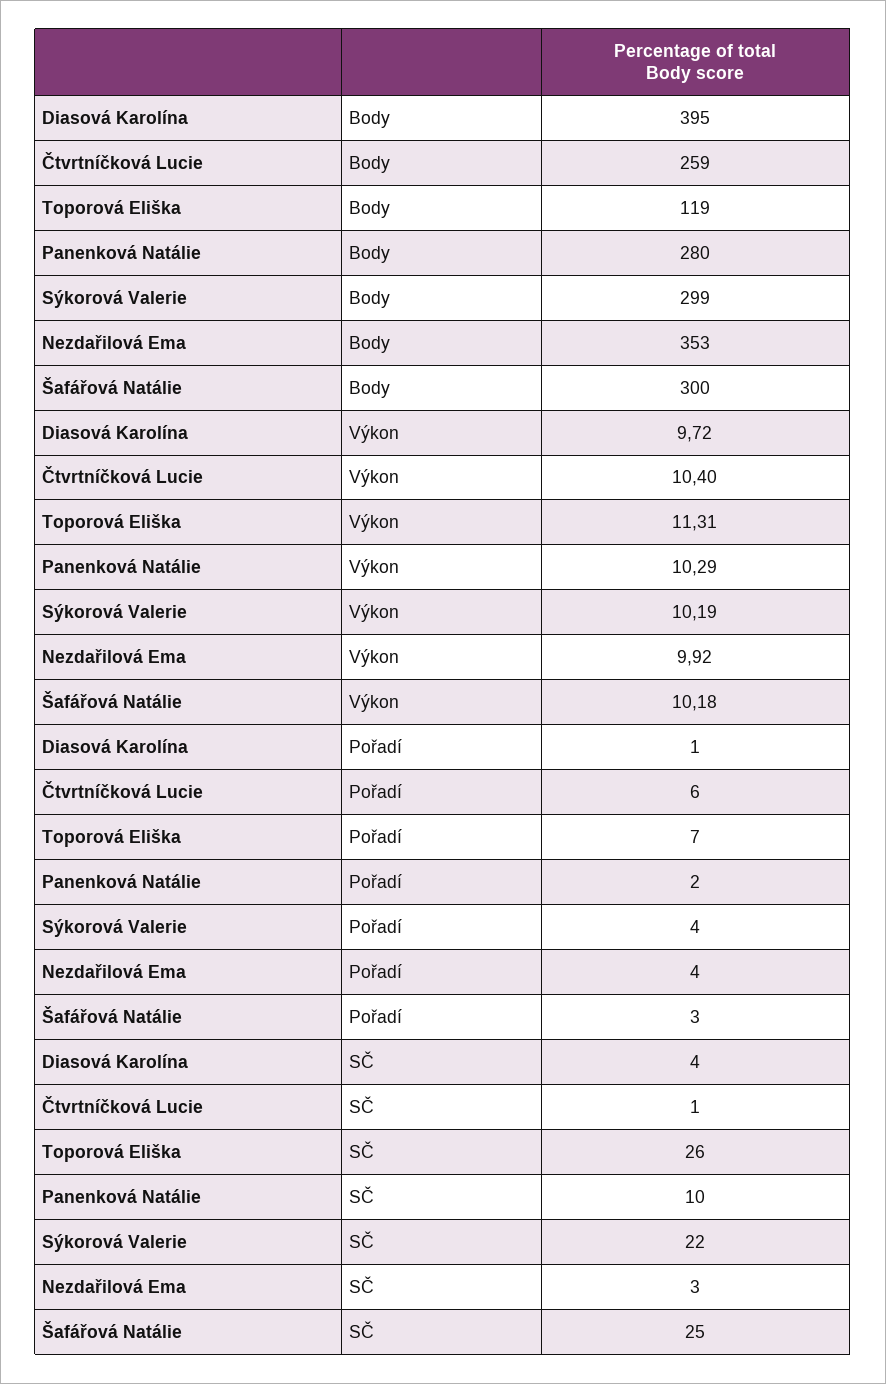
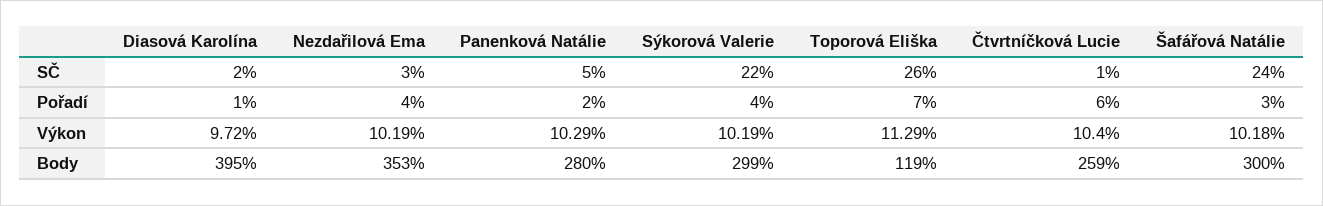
Toporová Eliška, Výkon: 11.31 -> 11.29
Nezdařilová Ema, Výkon: 9.92 -> 10.19
Diasová Karolína, SČ: 4 -> 2
Panenková Natálie, SČ: 10 -> 5
Šafářová Natálie, SČ: 25 -> 24

